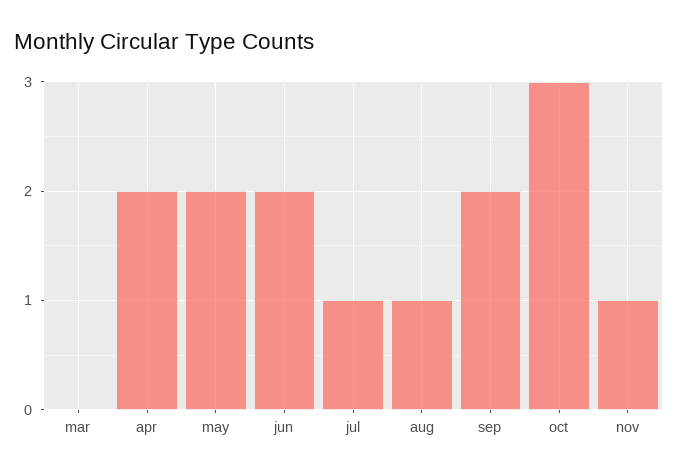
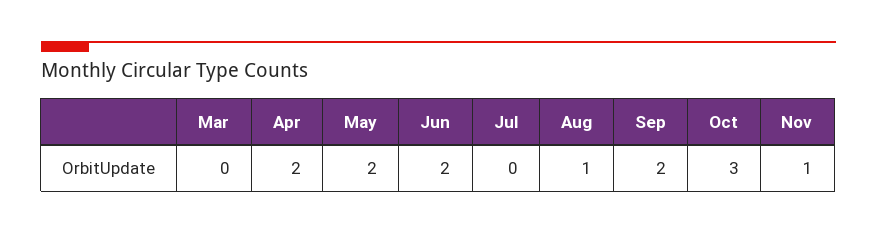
jul: 1 -> 0

